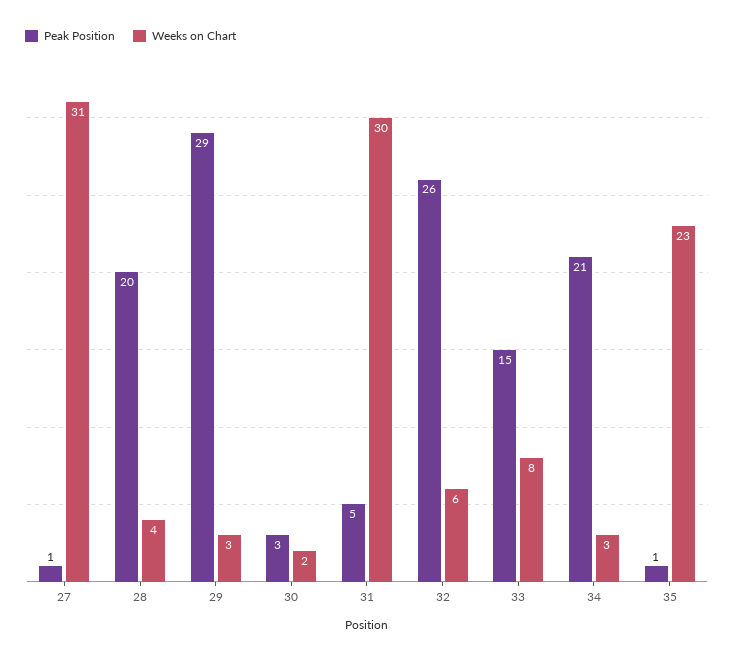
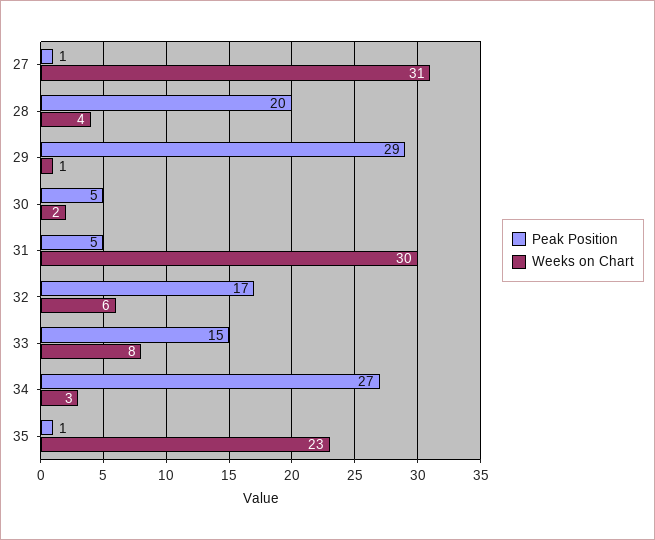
Weeks on Chart, 29: 3 -> 1
Peak Position, 30: 3 -> 5
Peak Position, 32: 26 -> 17
Peak Position, 34: 21 -> 27

